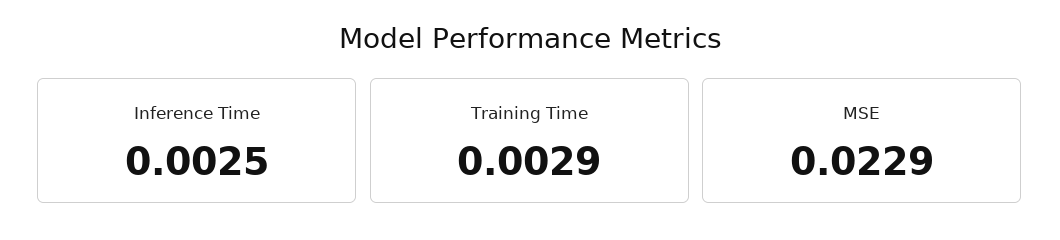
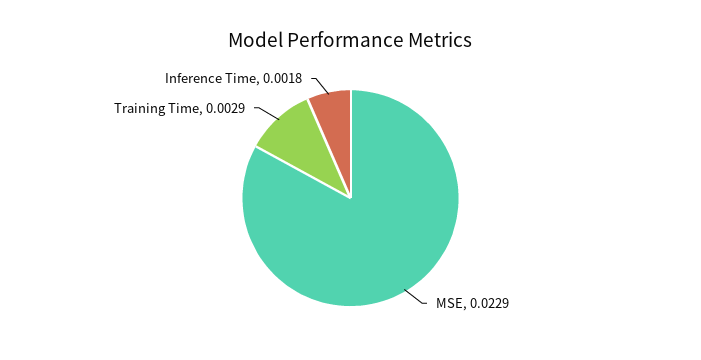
Inference Time: 0.0025 -> 0.0018

